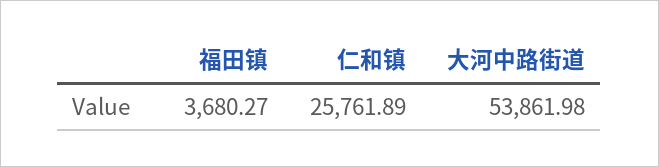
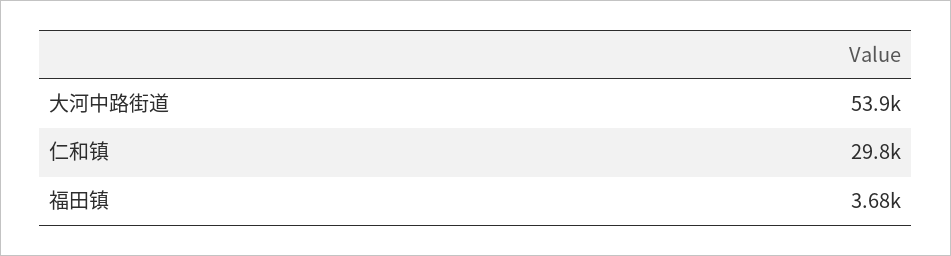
仁和镇: 25761.89 -> 29800

